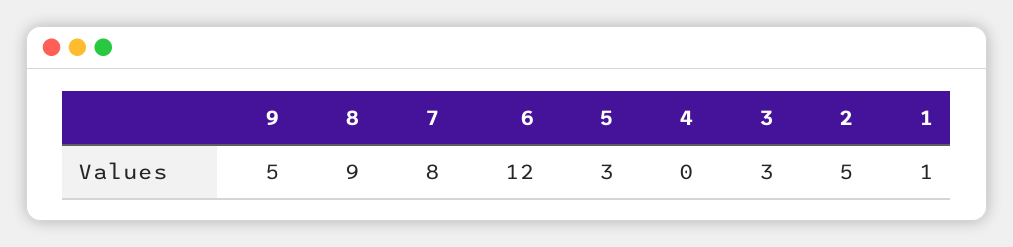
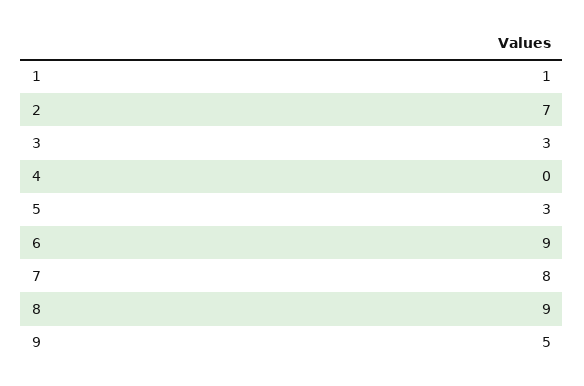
6: 12 -> 9
2: 5 -> 7

